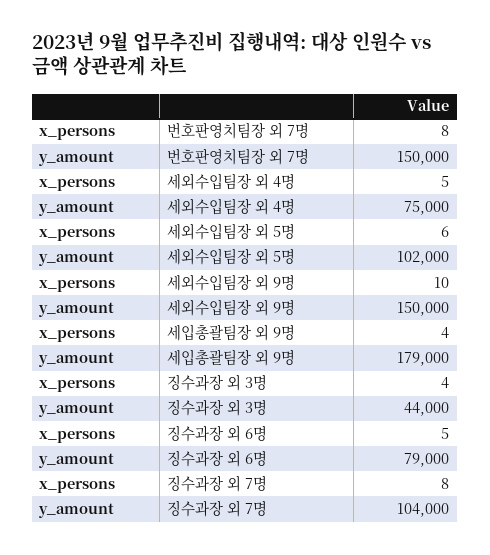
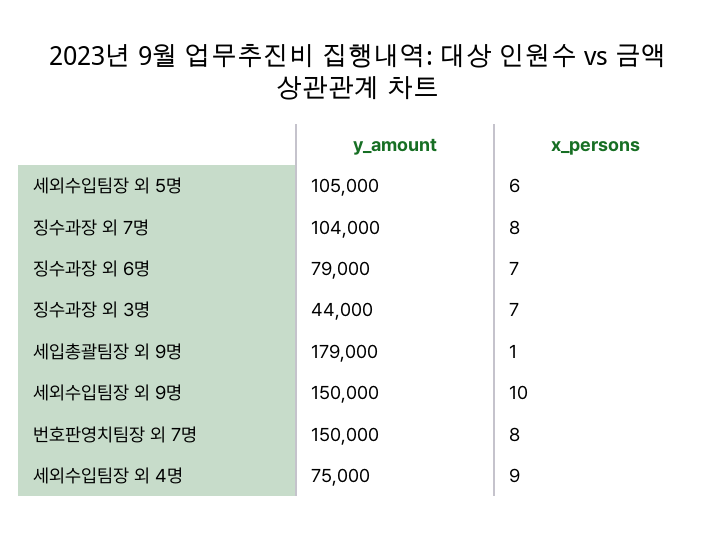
x_persons, 세외수입팀장 외 4명: 5 -> 9
y_amount, 세외수입팀장 외 5명: 102000 -> 105000
x_persons, 세입총괄팀장 외 9명: 4 -> 1
x_persons, 징수과장 외 3명: 4 -> 7
x_persons, 징수과장 외 6명: 5 -> 7

